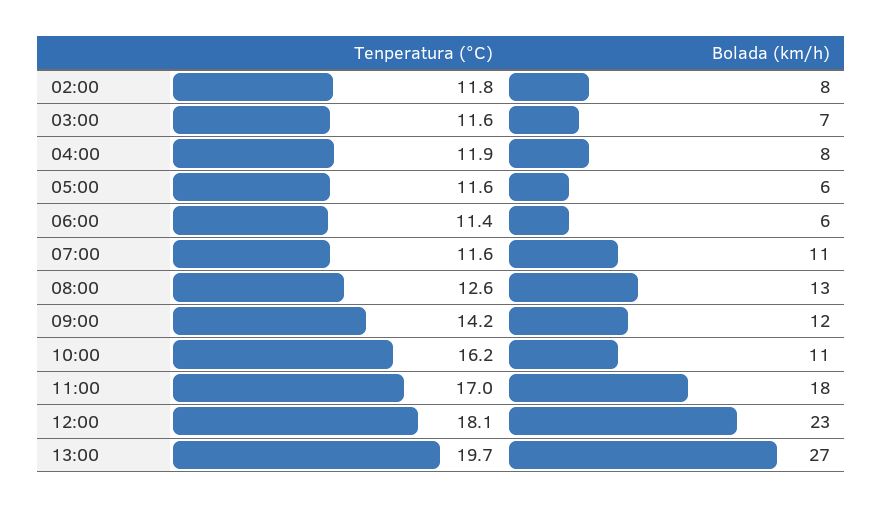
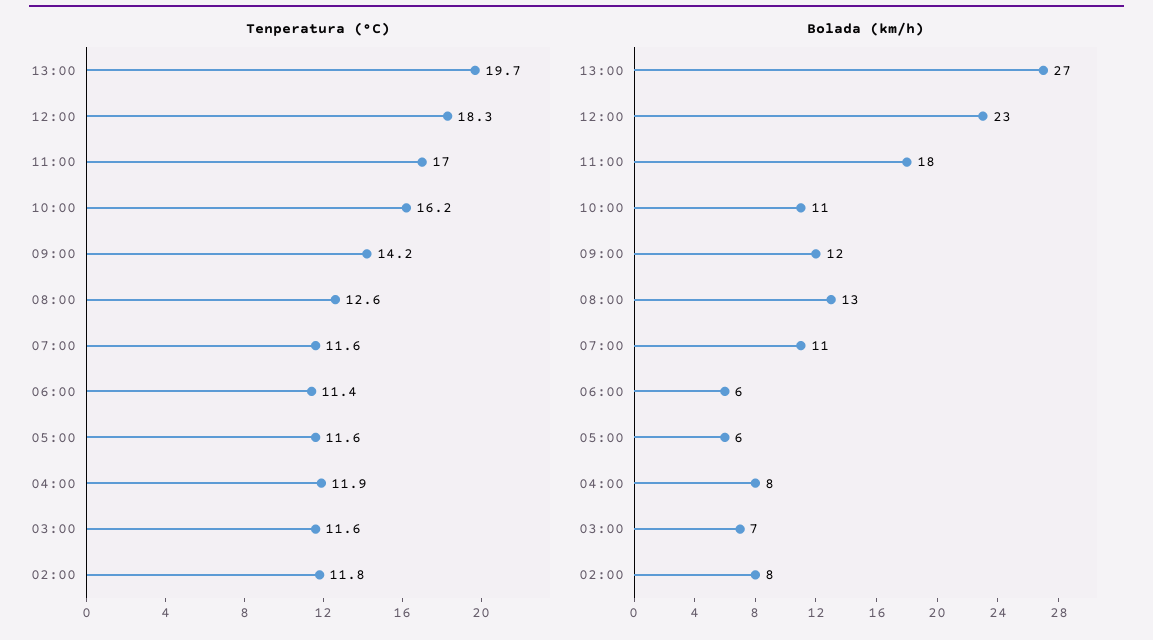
Tenperatura (°C), 12:00: 18.1 -> 18.3

